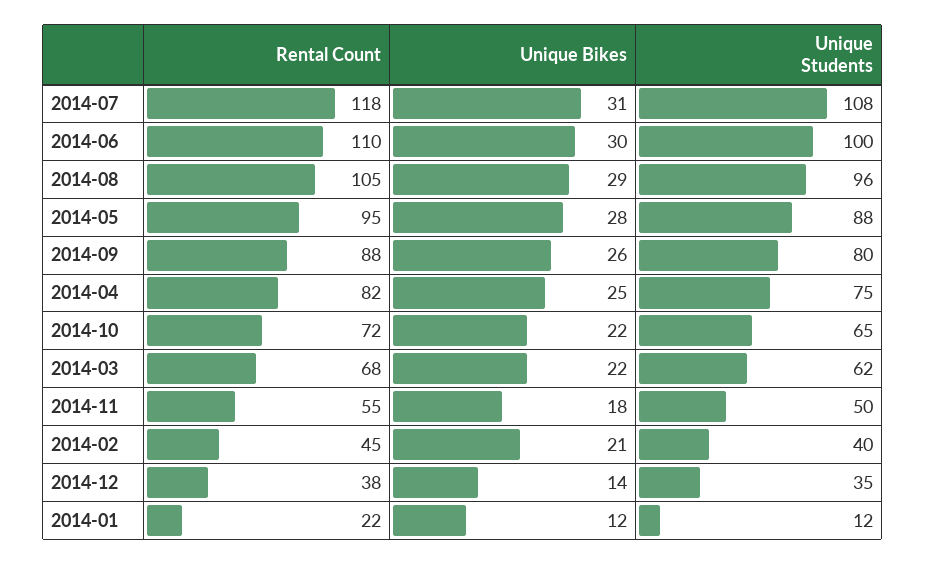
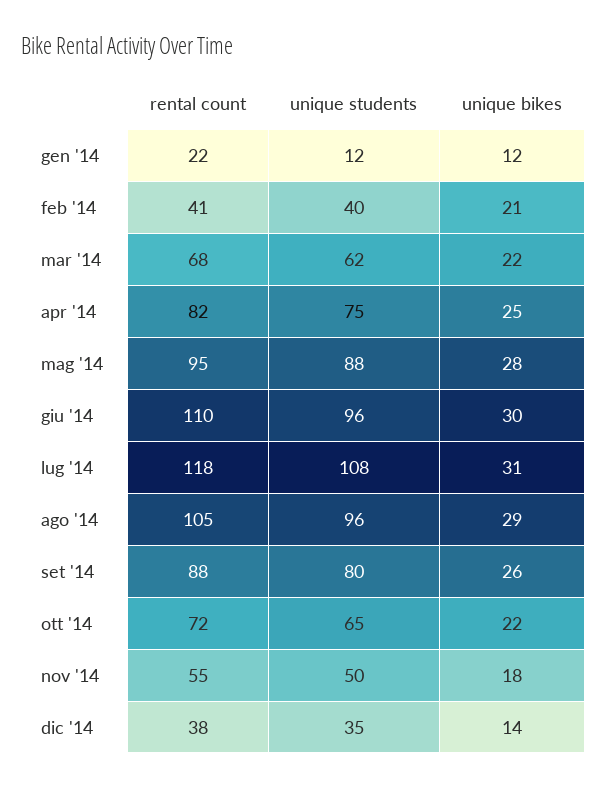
Unique Students, 2014-06: 100 -> 96
Rental Count, 2014-02: 45 -> 41

